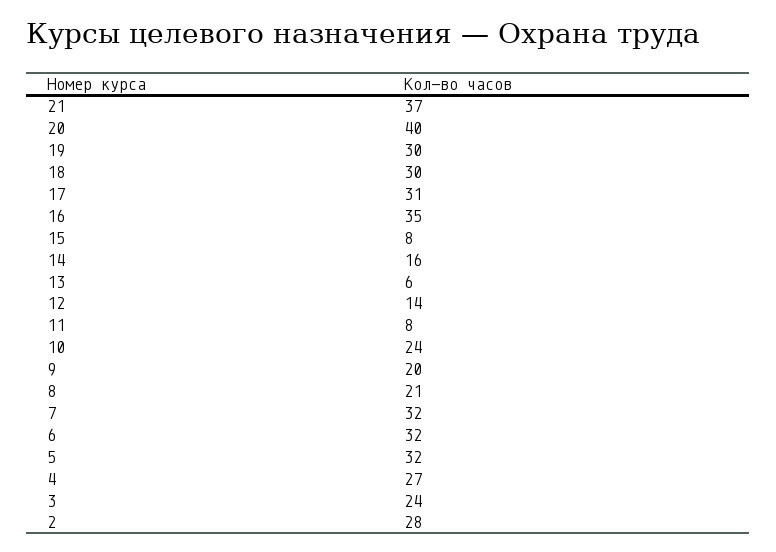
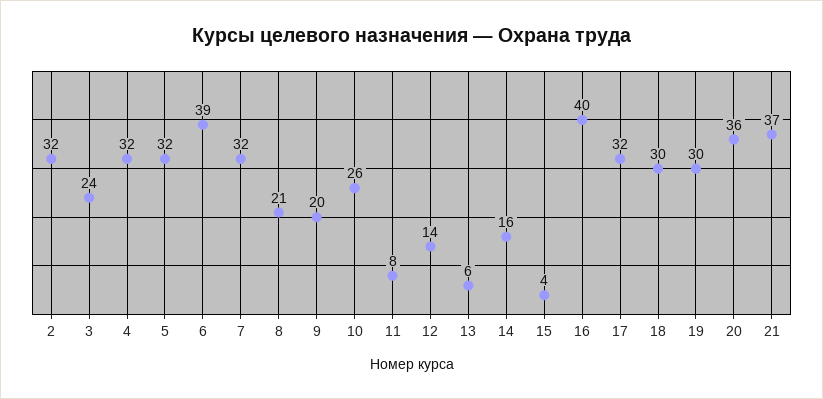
20: 40 -> 36
17: 31 -> 32
16: 35 -> 40
15: 8 -> 4
10: 24 -> 26
6: 32 -> 39
4: 27 -> 32
2: 28 -> 32

